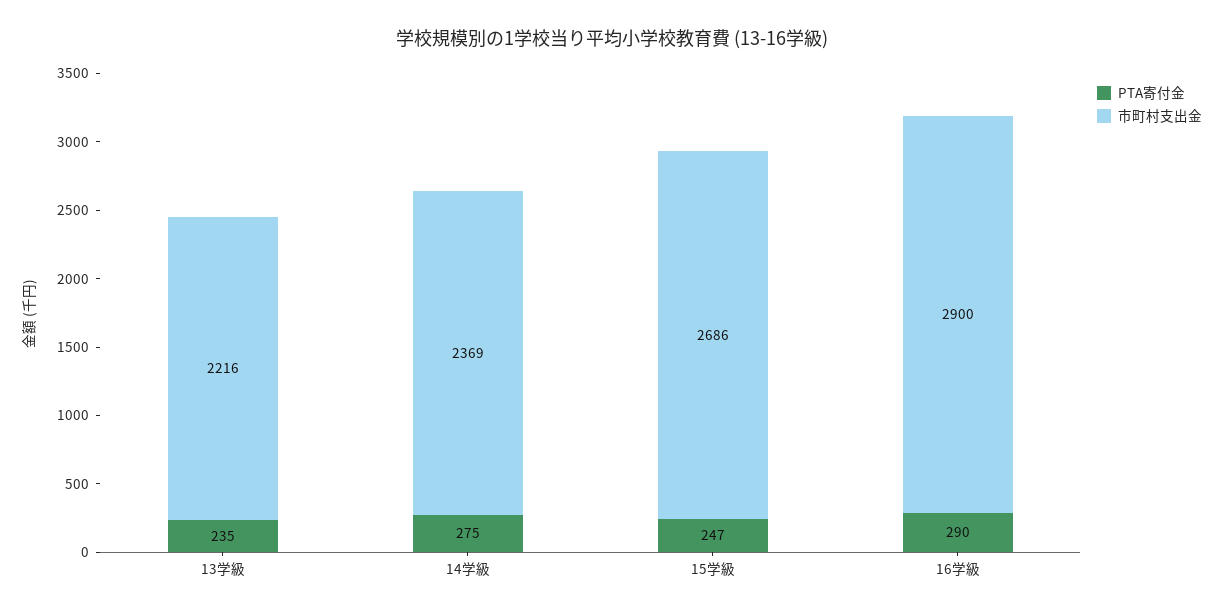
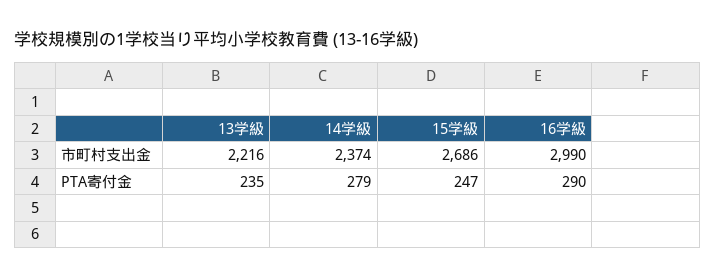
PTA寄付金, 14学級: 275 -> 279
市町村支出金, 14学級: 2369 -> 2374
市町村支出金, 16学級: 2900 -> 2990

